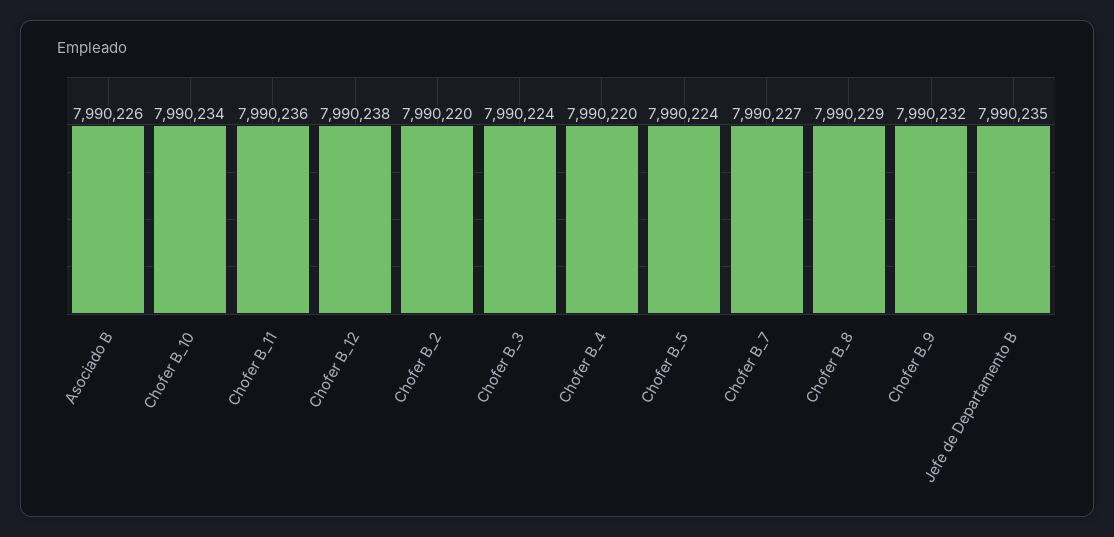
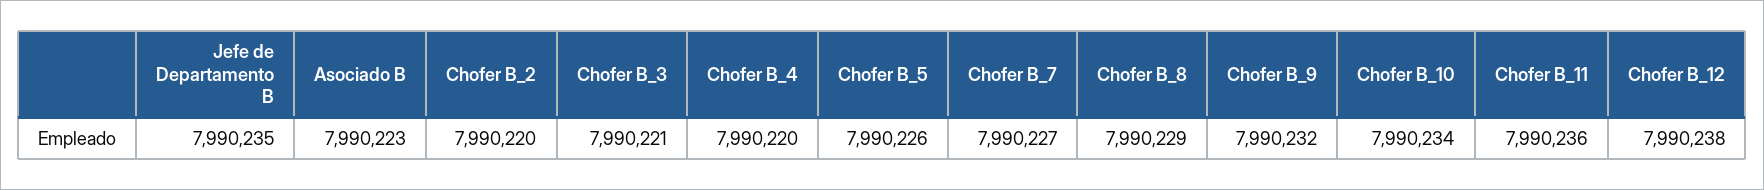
Asociado B: 7990226 -> 7990223
Chofer B_3: 7990224 -> 7990221
Chofer B_5: 7990224 -> 7990226

